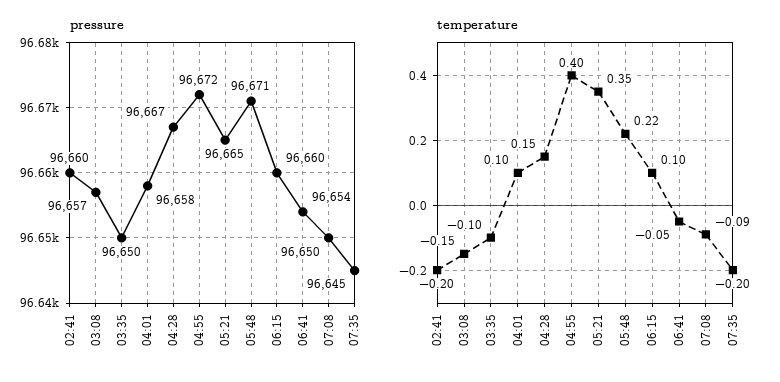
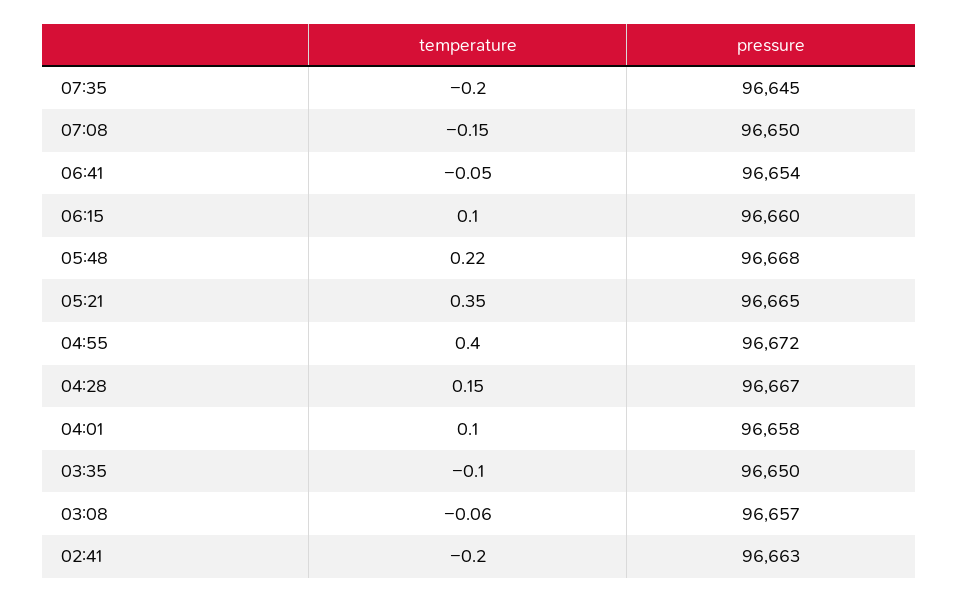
pressure, 02:41: 96660 -> 96663
pressure, 05:48: 96671 -> 96668
temperature, 03:08: -0.15 -> -0.06
temperature, 07:08: -0.09 -> -0.15

